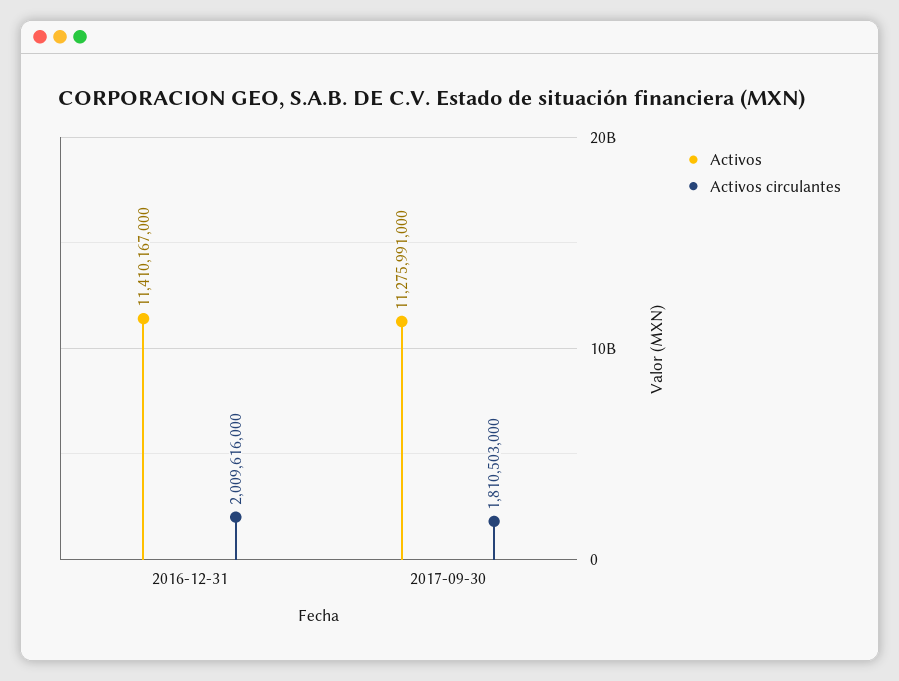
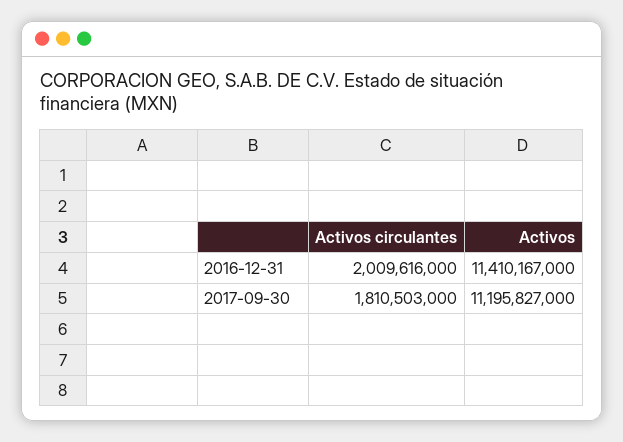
Activos, 2017-09-30: 11275991000 -> 11195827000

